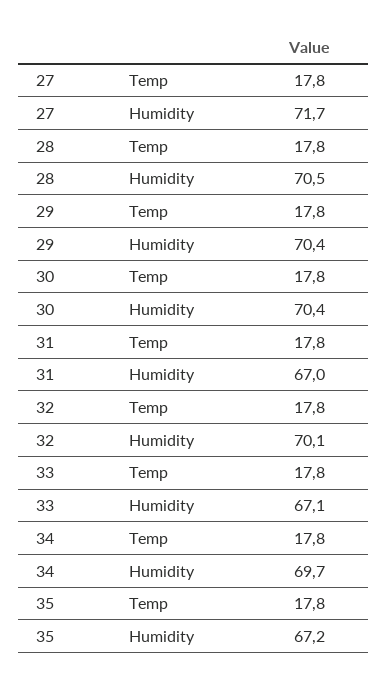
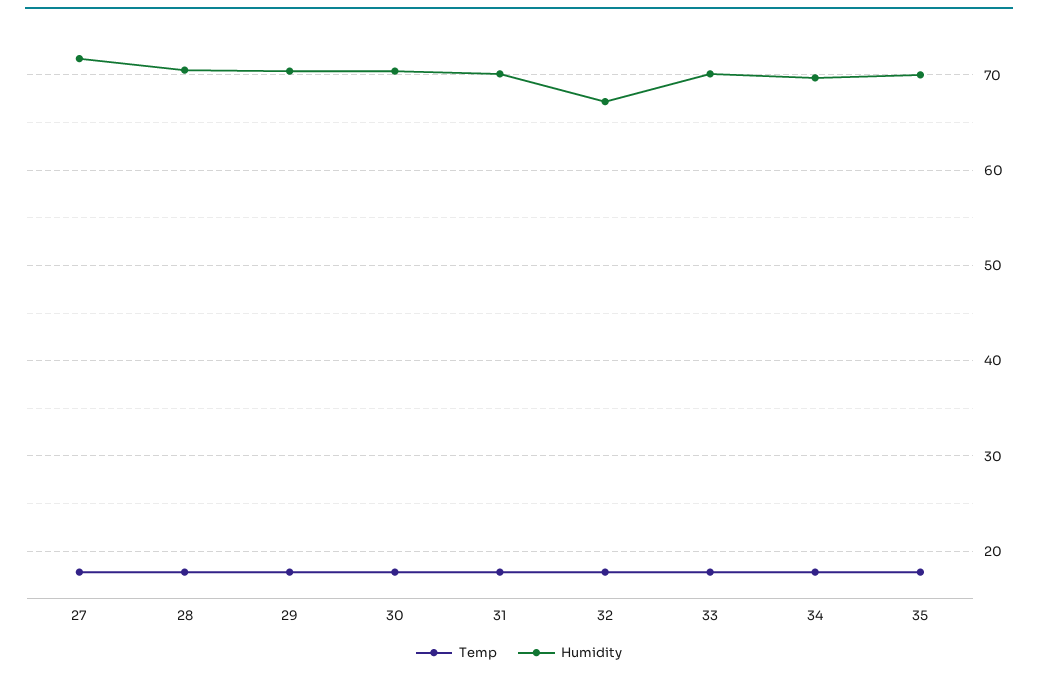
Humidity, 31: 67 -> 70
Humidity, 32: 70.1 -> 67
Humidity, 33: 67.1 -> 70
Humidity, 35: 67.2 -> 70

